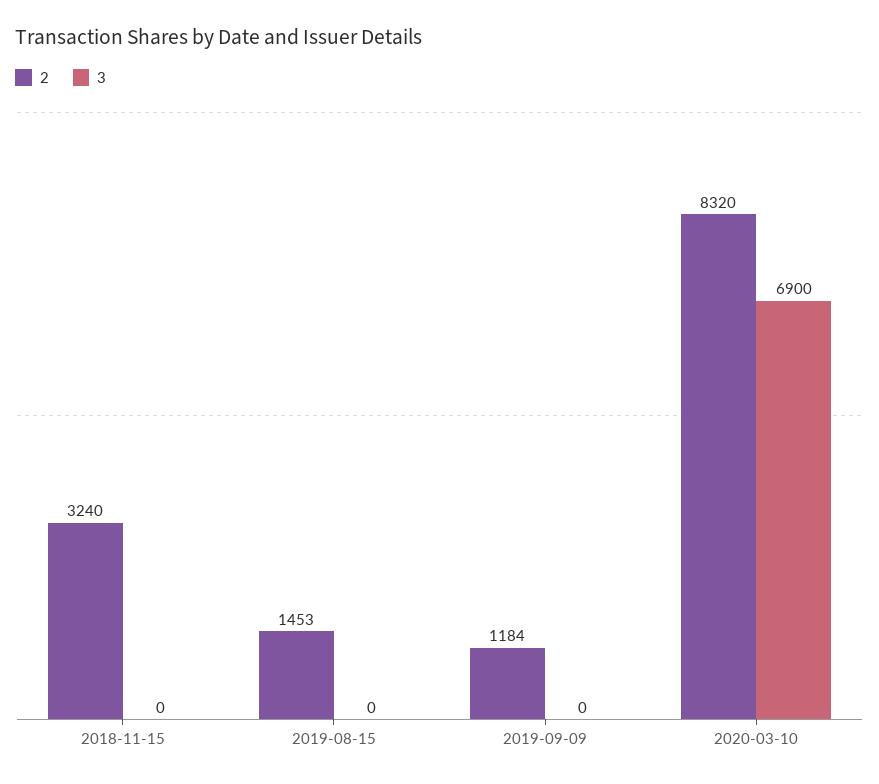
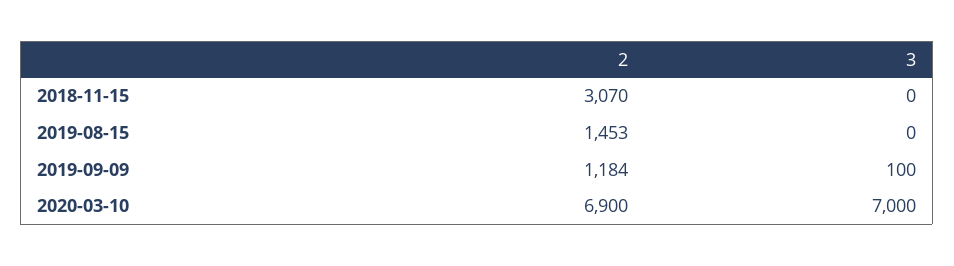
2, 2018-11-15: 3240 -> 3070
3, 2019-09-09: 0 -> 100
2, 2020-03-10: 8320 -> 6900
3, 2020-03-10: 6900 -> 7000

